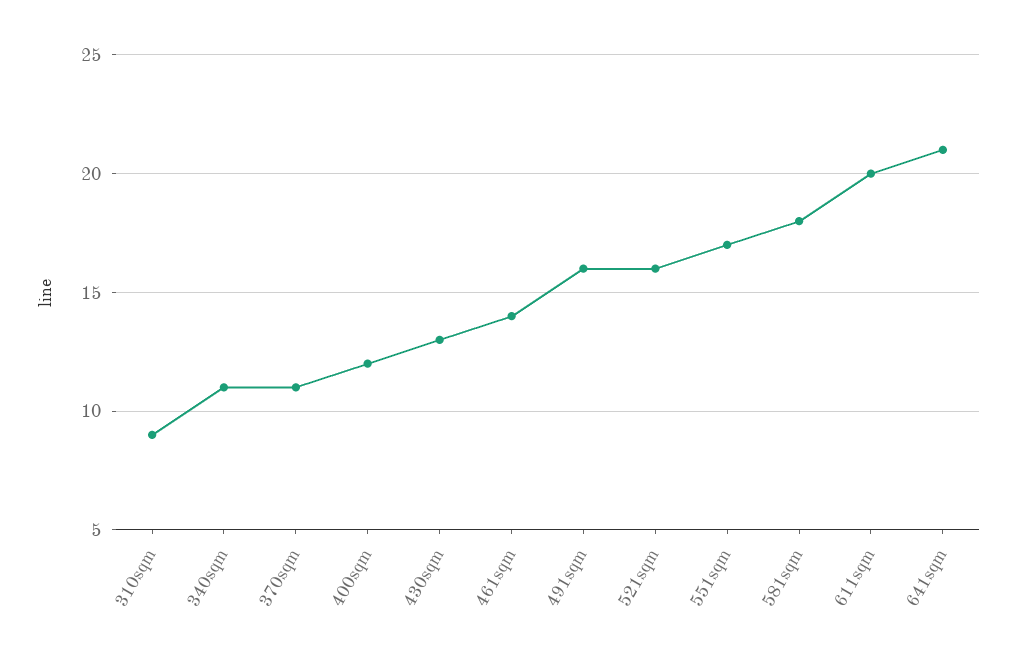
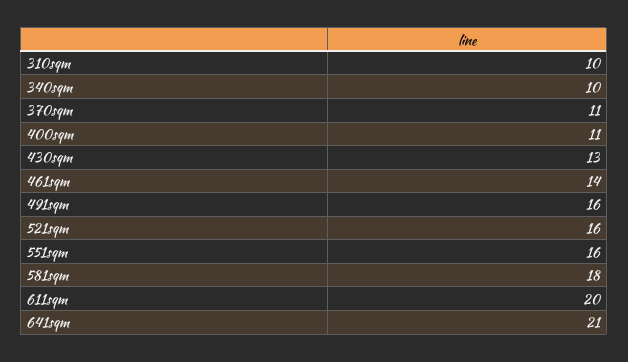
310sqm: 9 -> 10
340sqm: 11 -> 10
400sqm: 12 -> 11
551sqm: 17 -> 16

